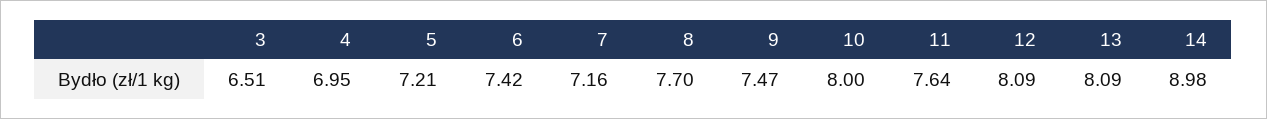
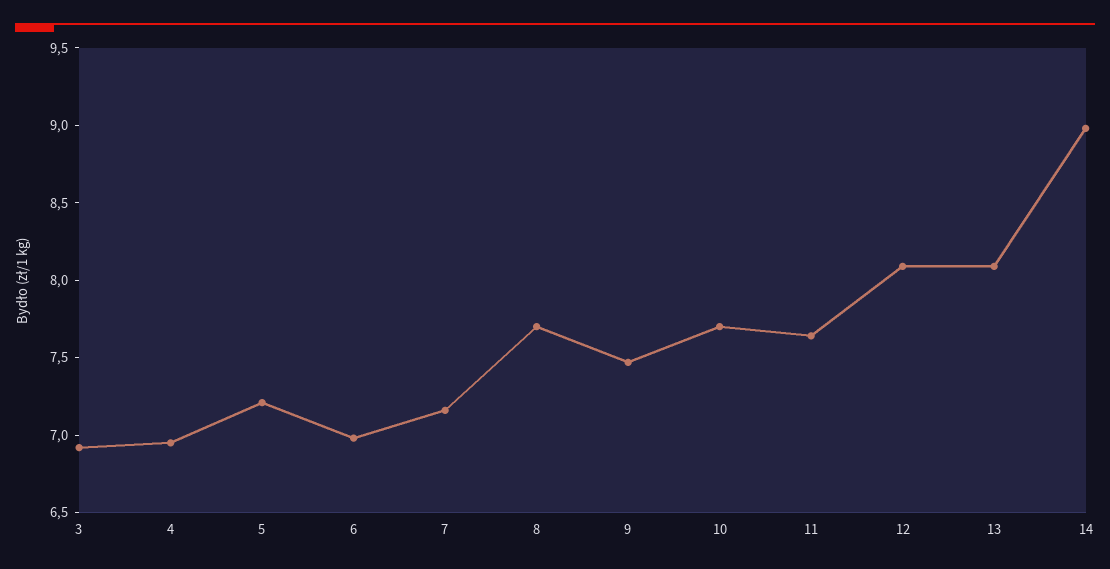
3: 6.51 -> 6.9
6: 7.42 -> 7
10: 8 -> 7.7

